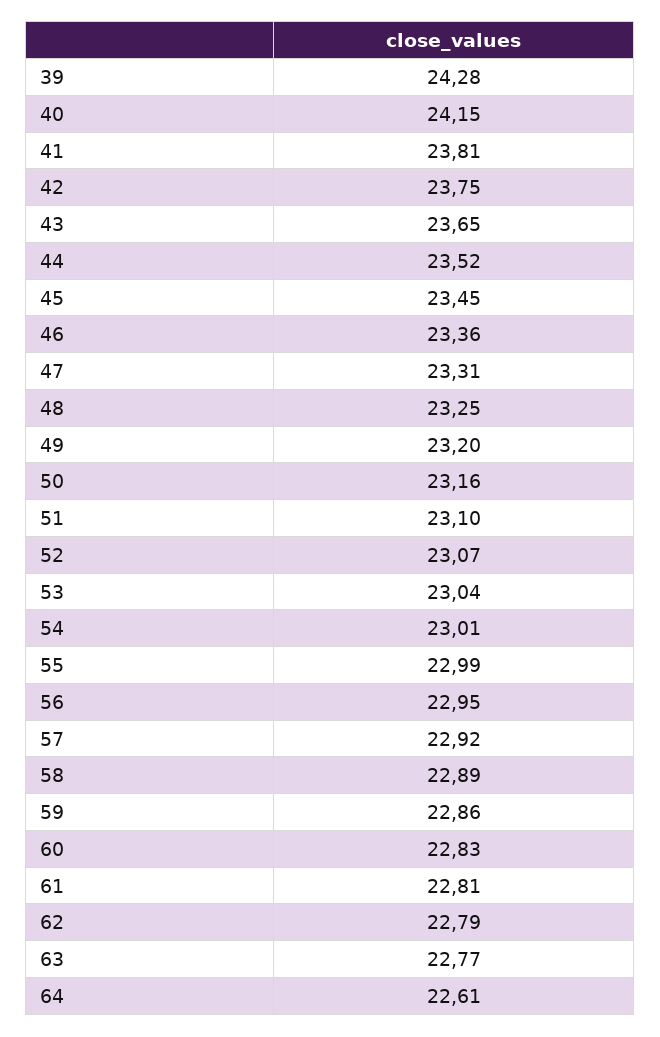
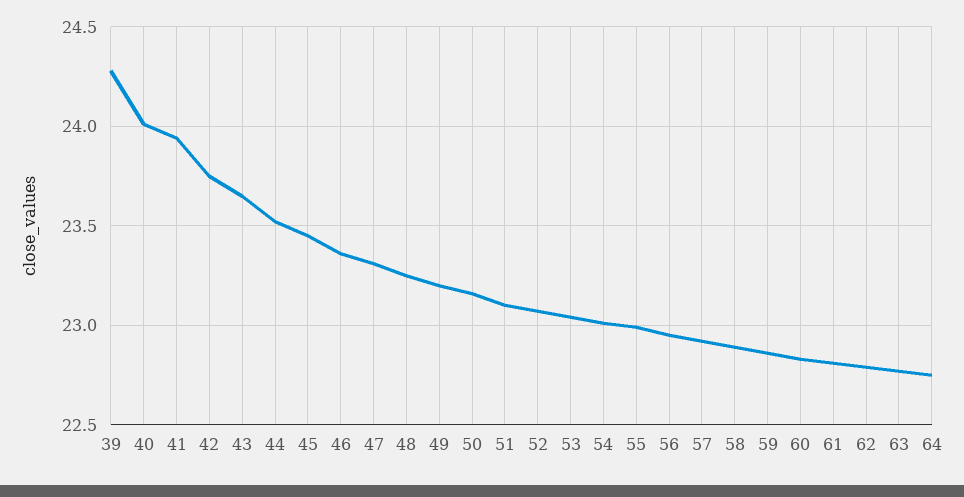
40: 24.15 -> 24
41: 23.81 -> 23.95
64: 22.61 -> 22.75

